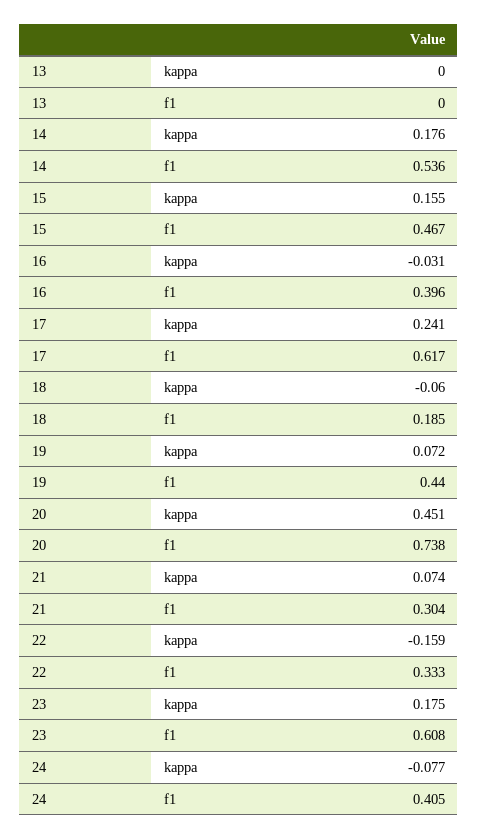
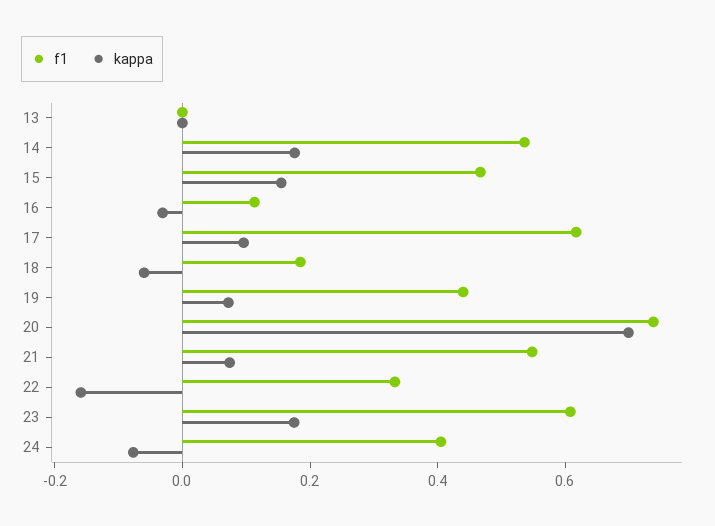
f1, 16: 0.396 -> 0.1
kappa, 17: 0.241 -> 0.1
kappa, 20: 0.451 -> 0.7
f1, 21: 0.304 -> 0.55

